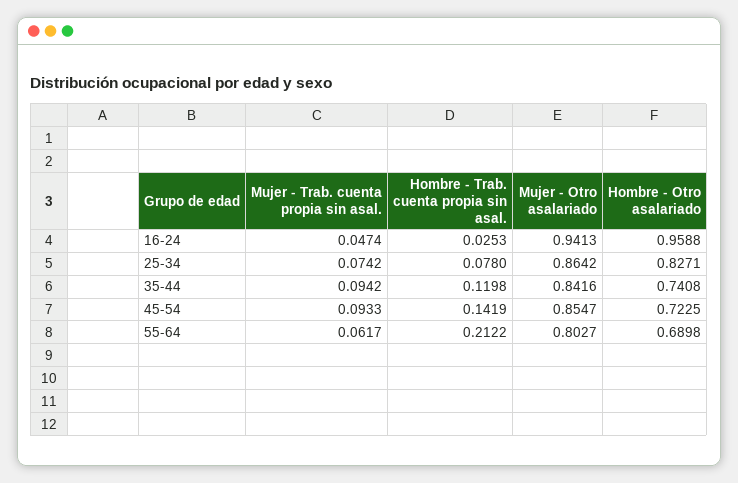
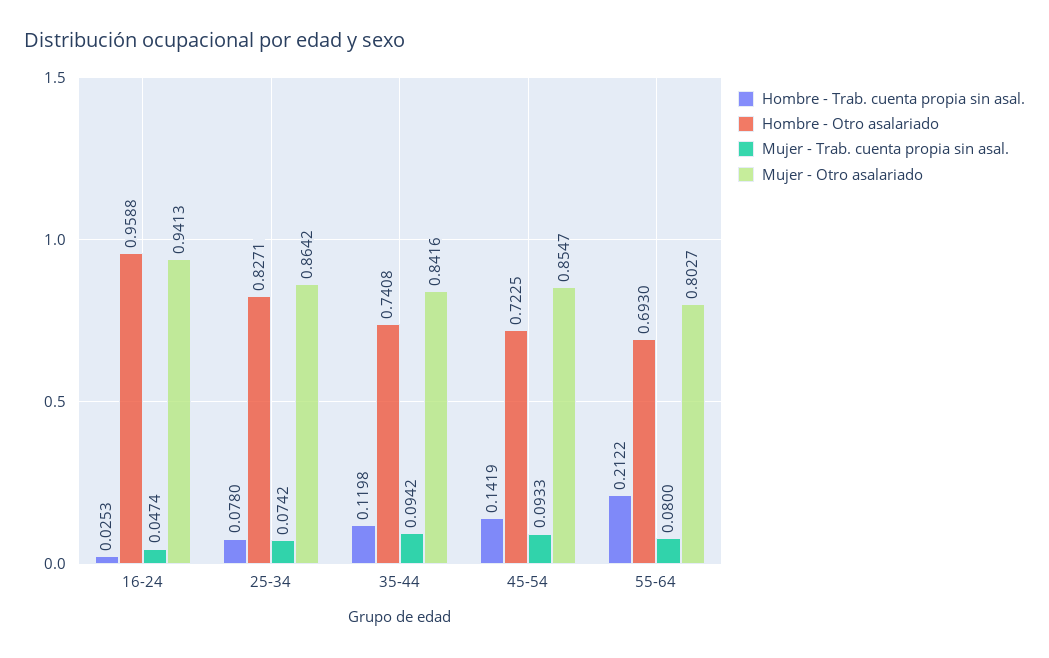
Mujer - Trab. cuenta propia sin asal., 55-64: 0.0617 -> 0.08
Hombre - Otro asalariado, 55-64: 0.6898 -> 0.693

